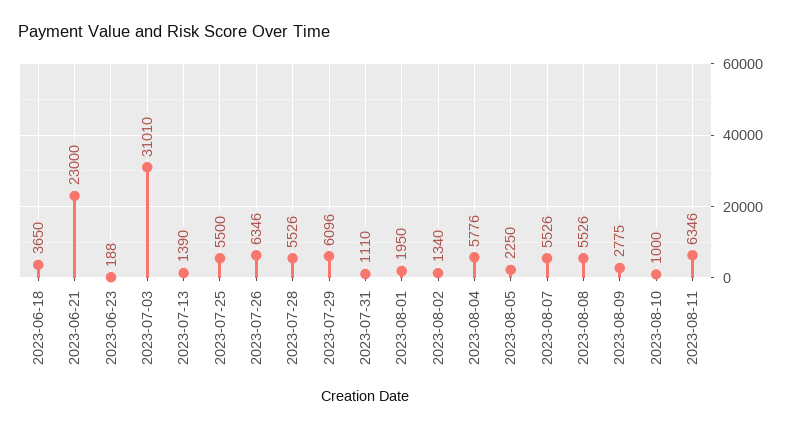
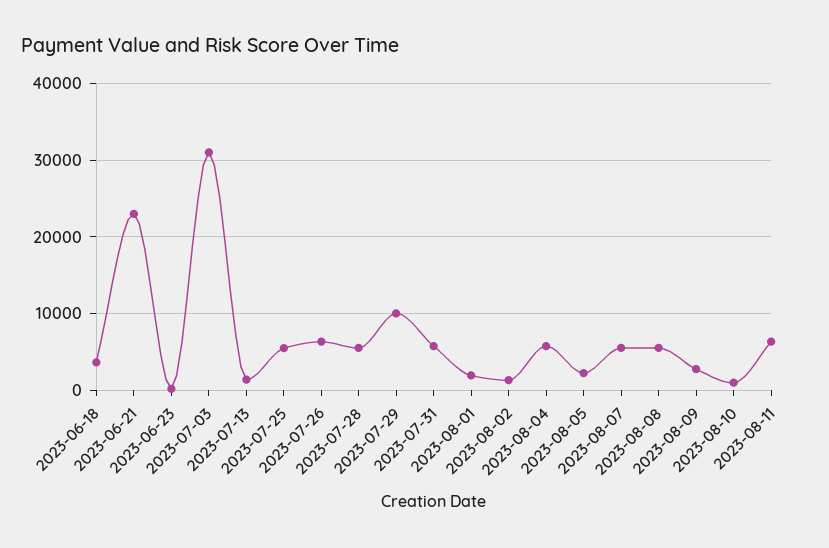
2023-07-29: 6096 -> 10000
2023-07-31: 1110 -> 6000

